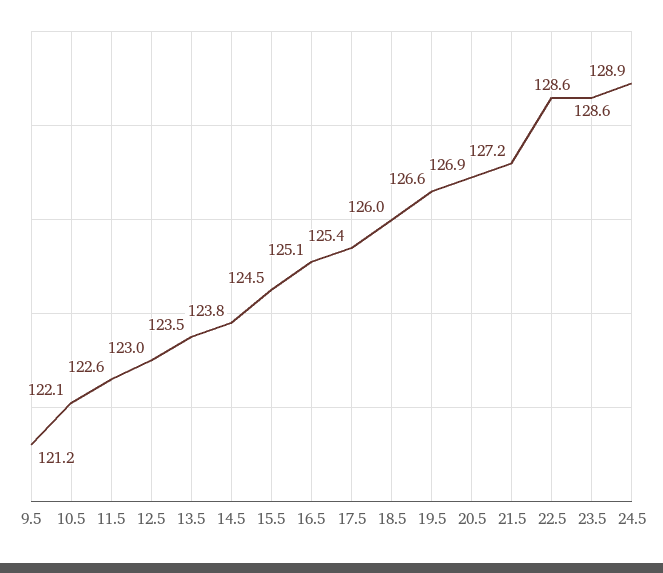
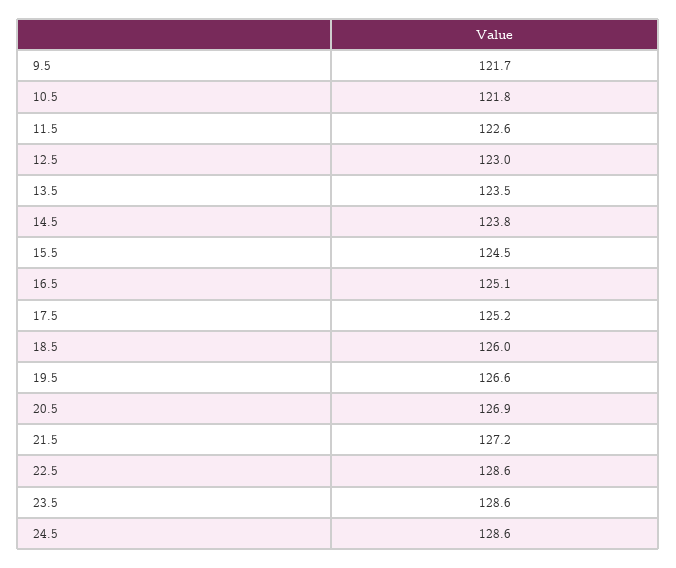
9.5: 121.2 -> 121.7
10.5: 122.1 -> 121.8
17.5: 125.4 -> 125.2
24.5: 128.9 -> 128.6

